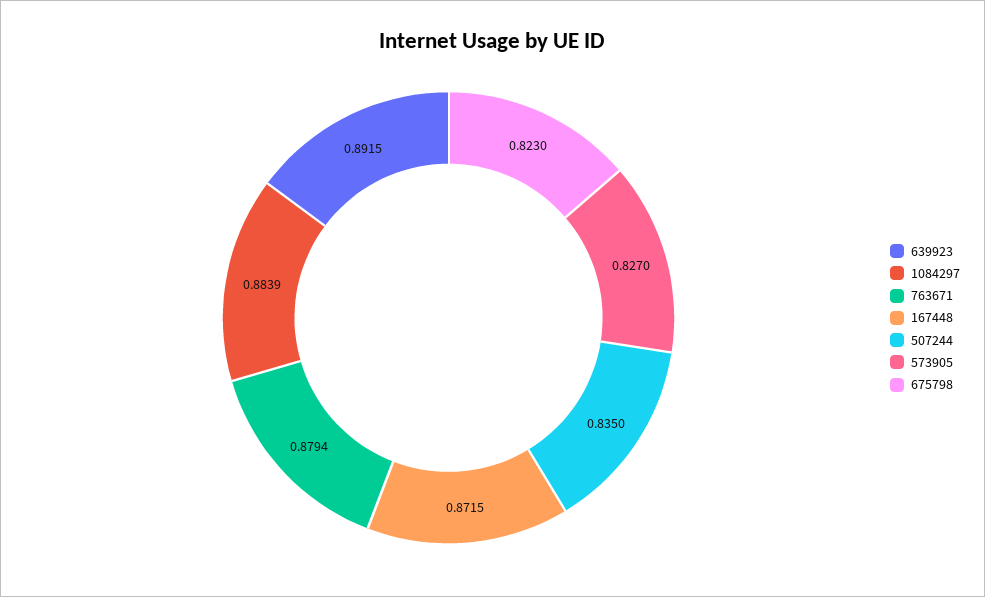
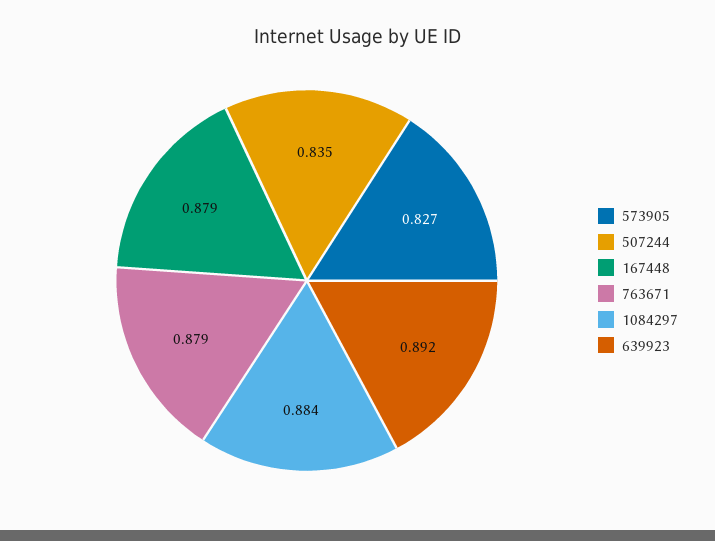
167448: 0.8715 -> 0.879
675798: 0.823 -> none

